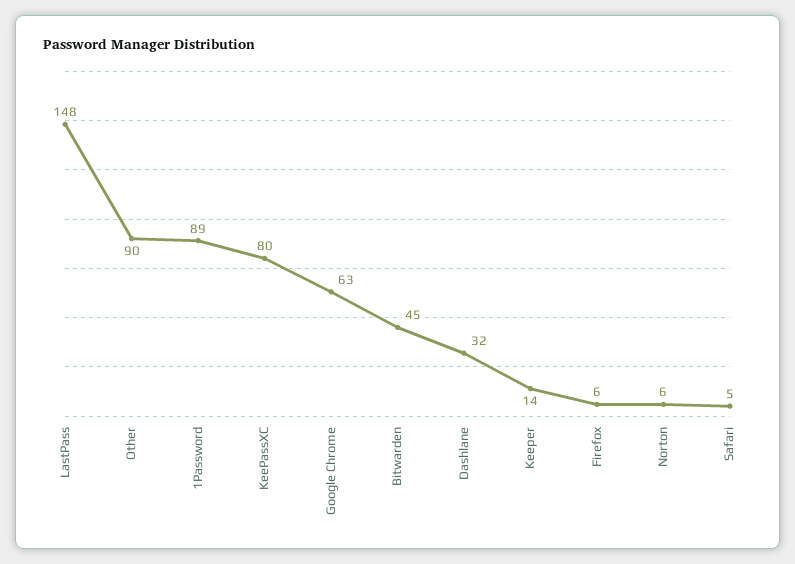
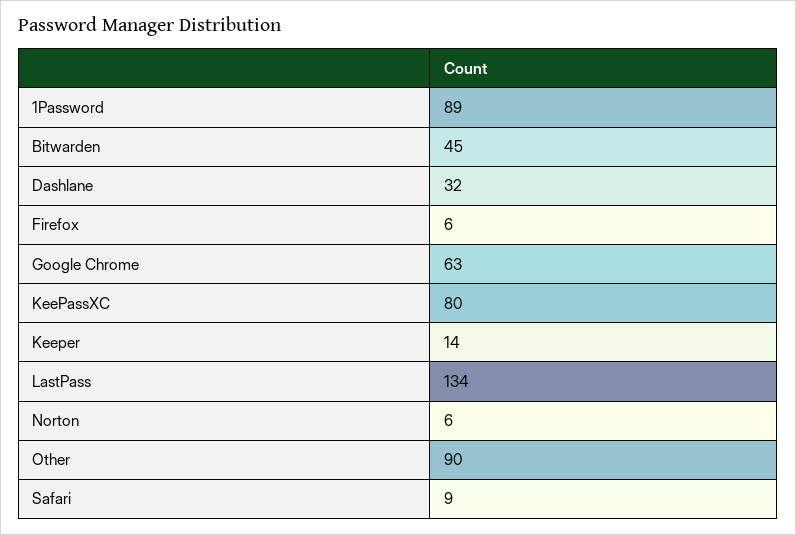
LastPass: 148 -> 134
Safari: 5 -> 9

